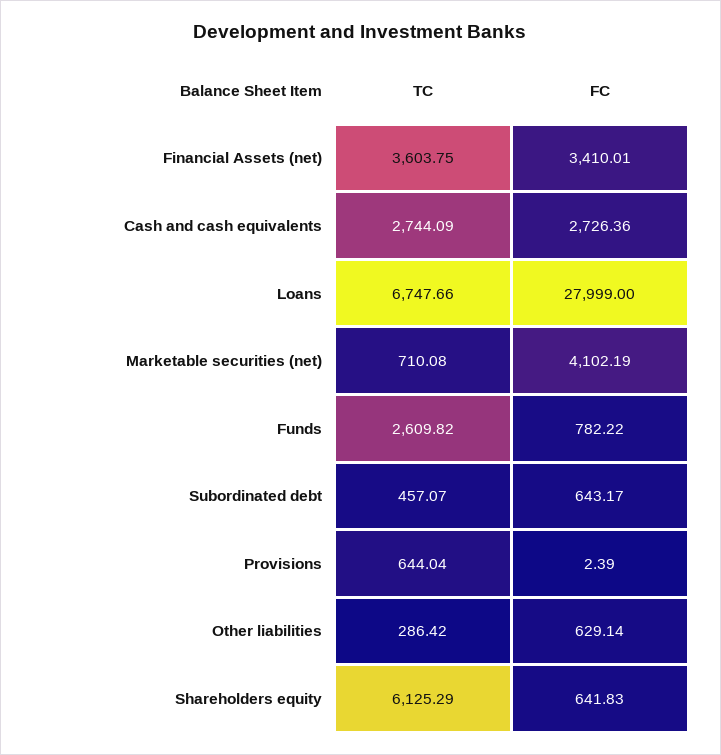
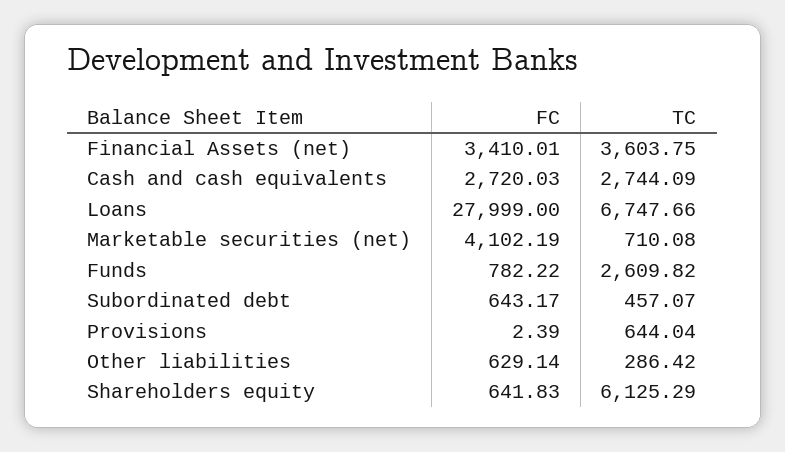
FC, Cash and cash equivalents: 2726.36 -> 2720.03

